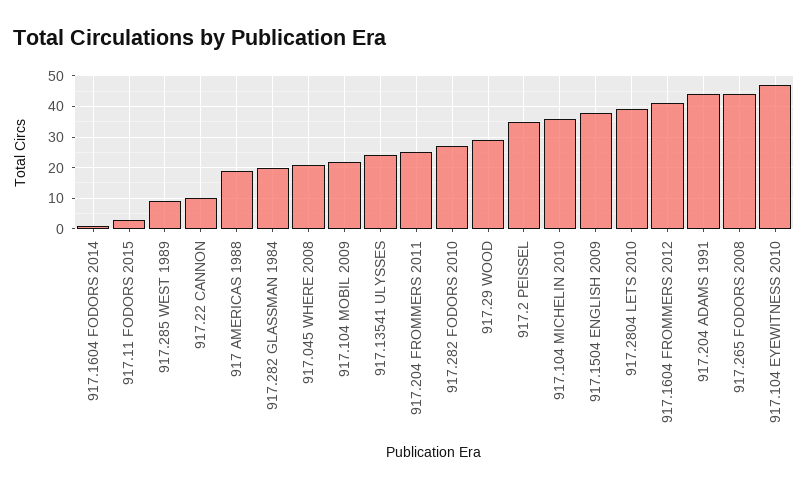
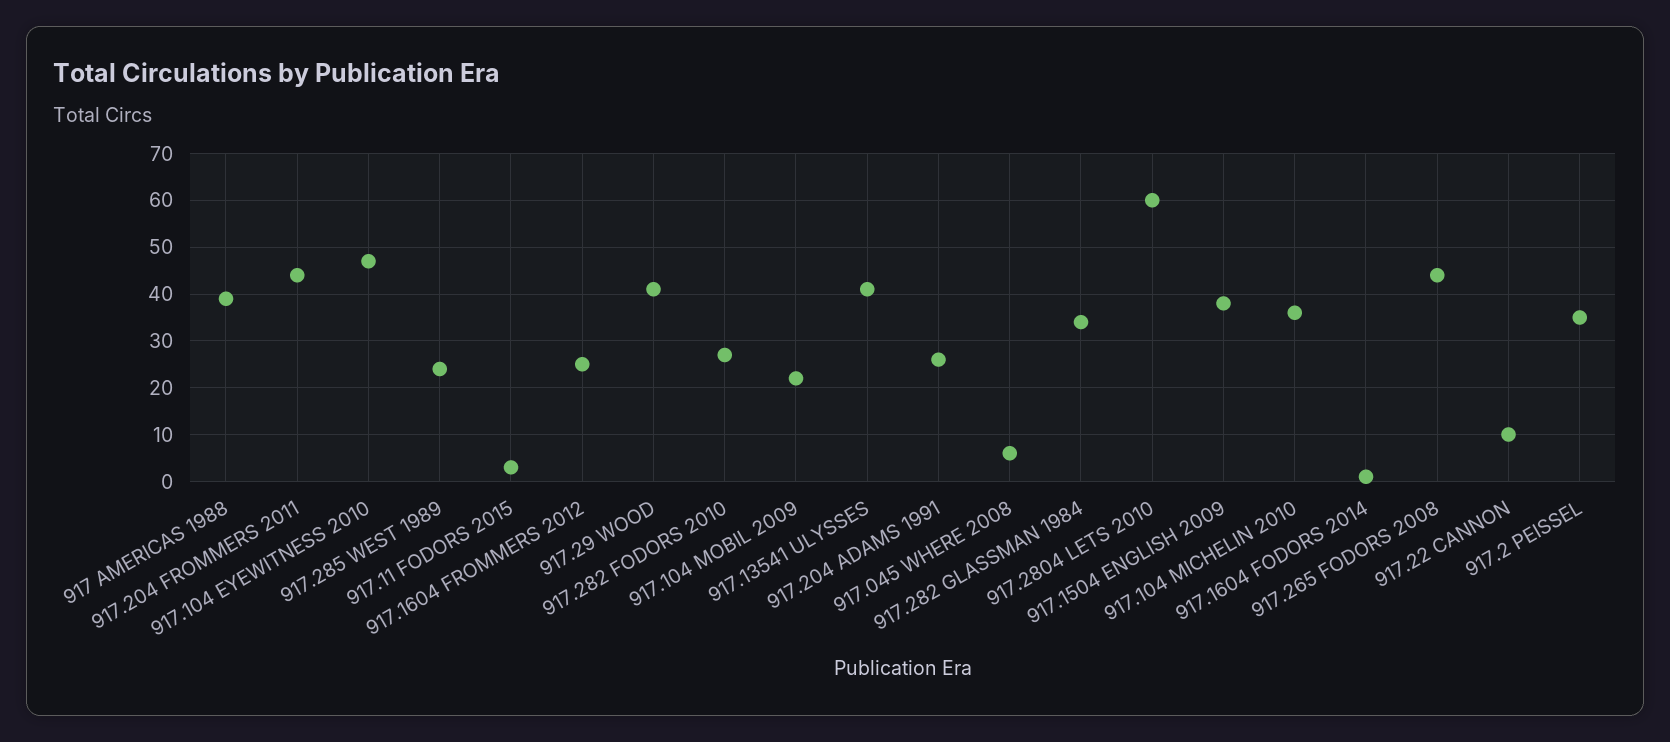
917.285 WEST 1989: 10 -> 25
917 AMERICAS 1988: 20 -> 40
917.282 GLASSMAN 1984: 20 -> 35
917.045 WHERE 2008: 20 -> 5
917.13541 ULYSSES: 25 -> 40
917.204 FROMMERS 2011: 25 -> 45
917.29 WOOD: 30 -> 40
917.2804 LETS 2010: 40 -> 60
917.1604 FROMMERS 2012: 40 -> 25
917.204 ADAMS 1991: 45 -> 25

